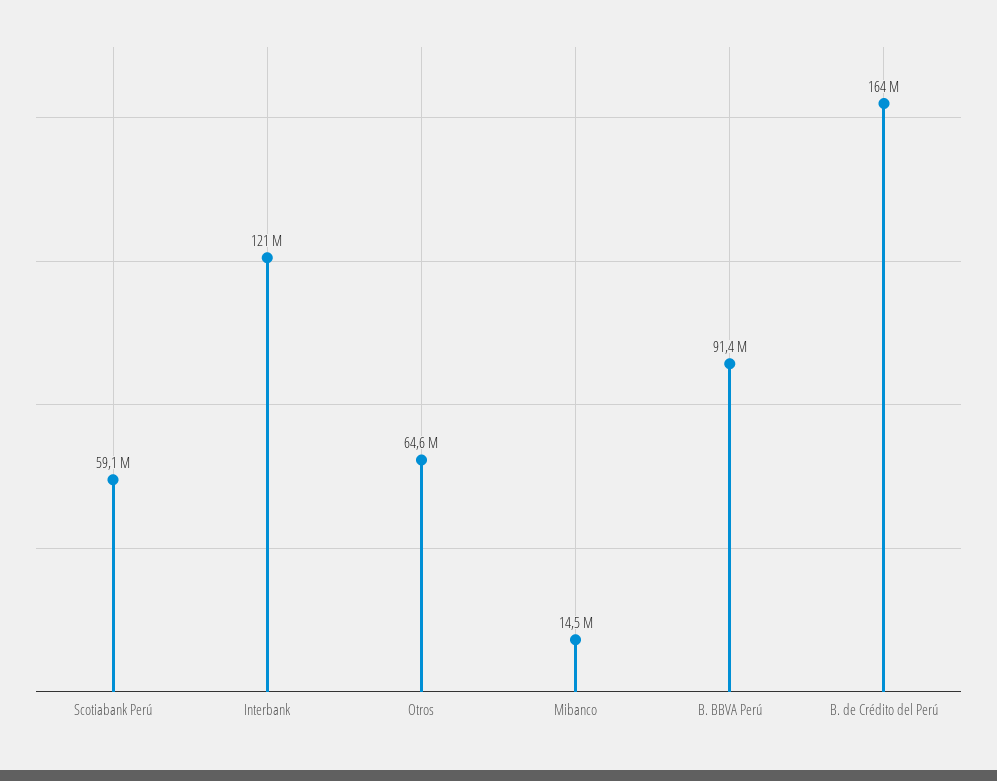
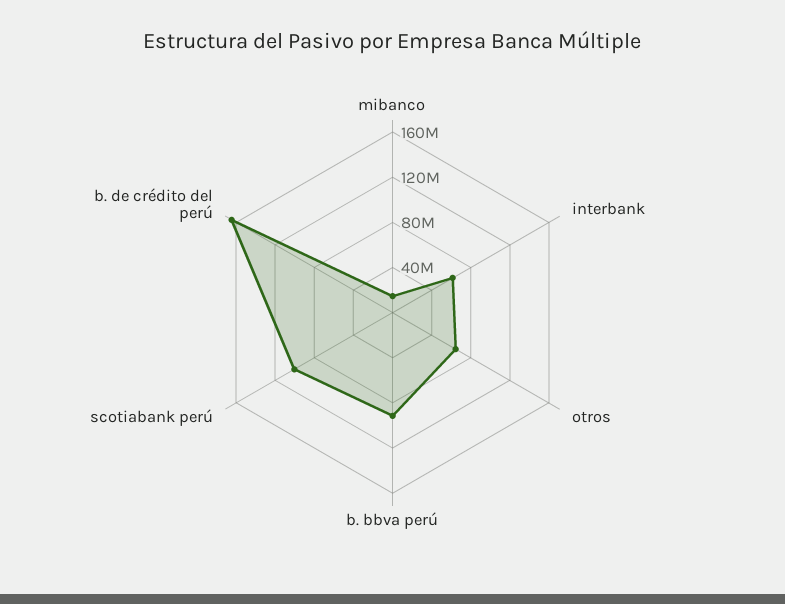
Scotiabank Perú: 59100000 -> 100000000
Interbank: 121000000 -> 60000000

